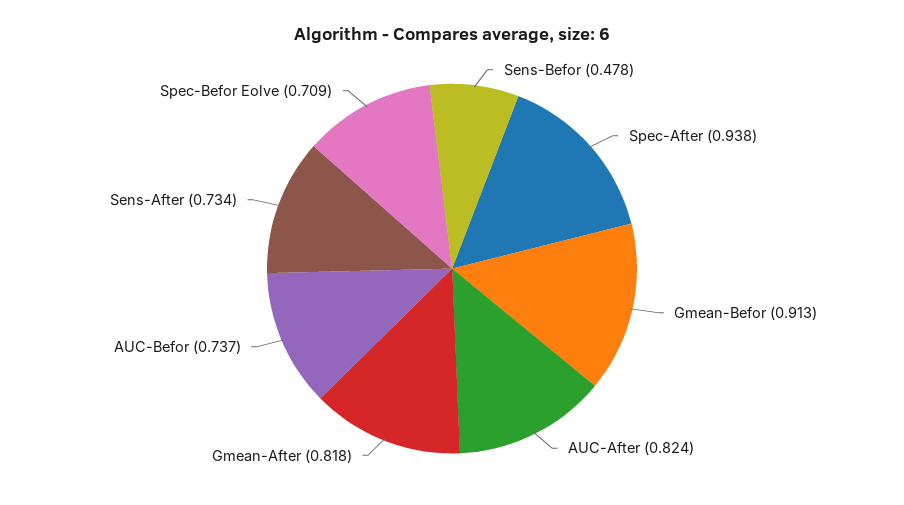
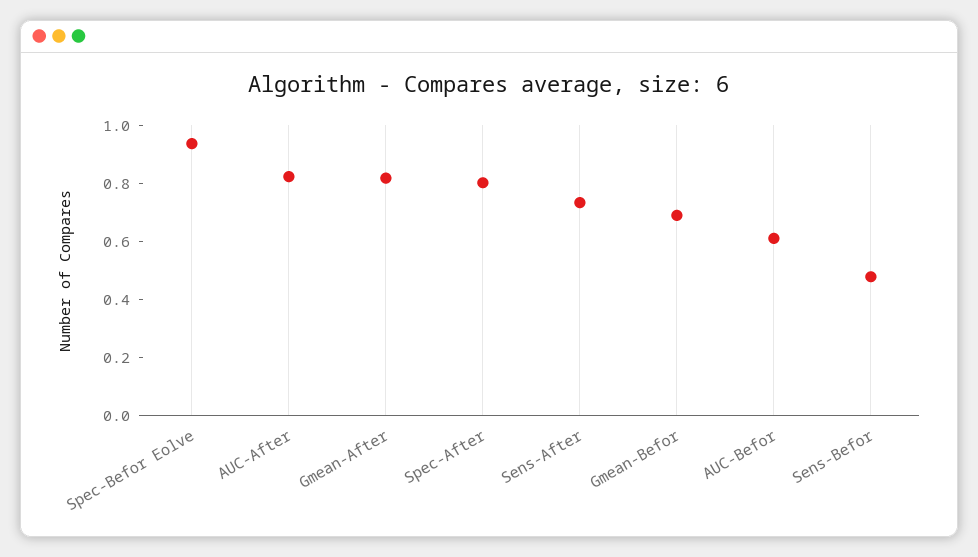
Spec-After: 0.938 -> 0.8
Gmean-Befor: 0.913 -> 0.7
AUC-Befor: 0.737 -> 0.6
Spec-Befor Eolve: 0.709 -> 0.95

